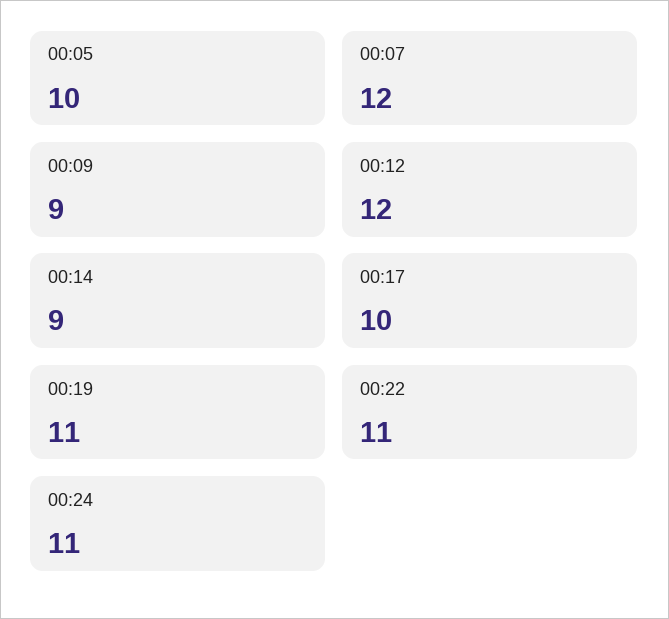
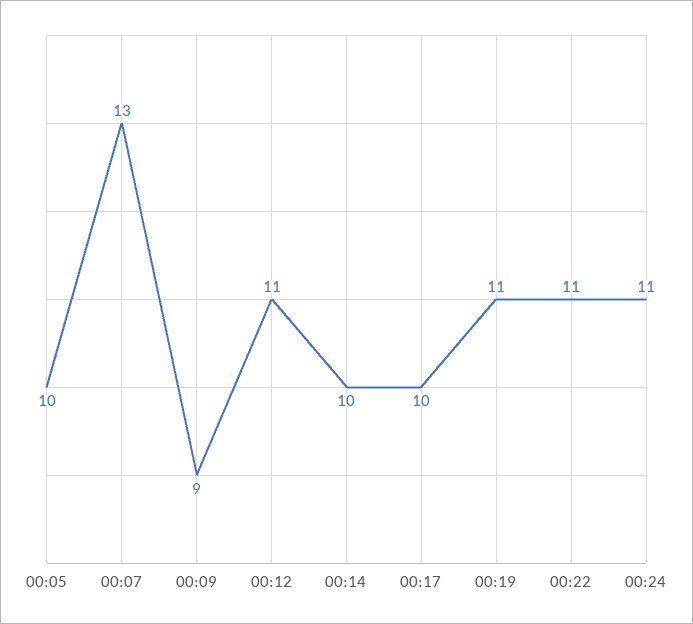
00:07: 12 -> 13
00:12: 12 -> 11
00:14: 9 -> 10

